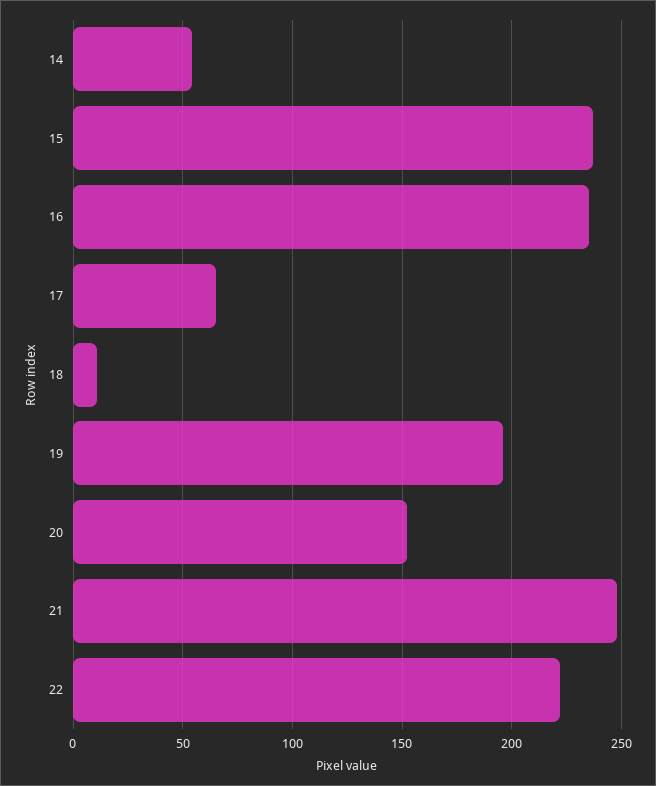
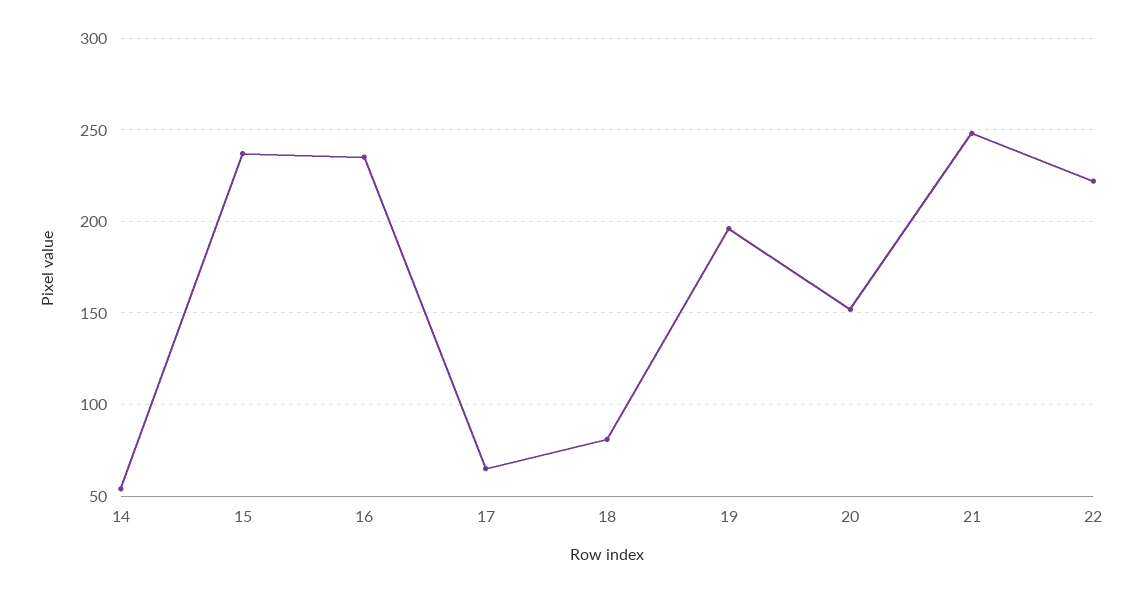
18: 10 -> 80

